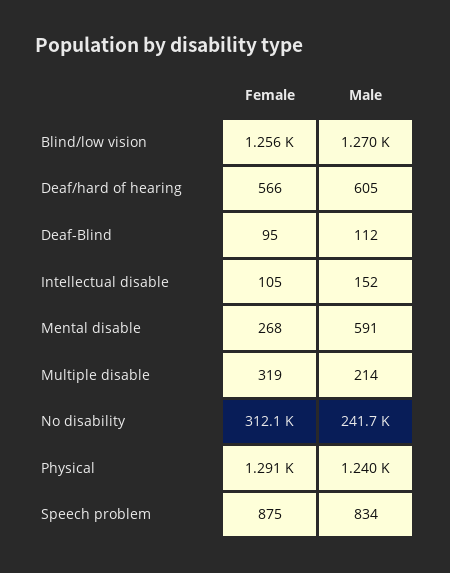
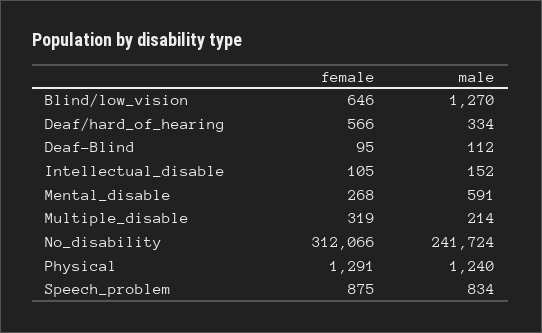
Female, Blind/low vision: 1256 -> 646
Male, Deaf/hard of hearing: 605 -> 334

